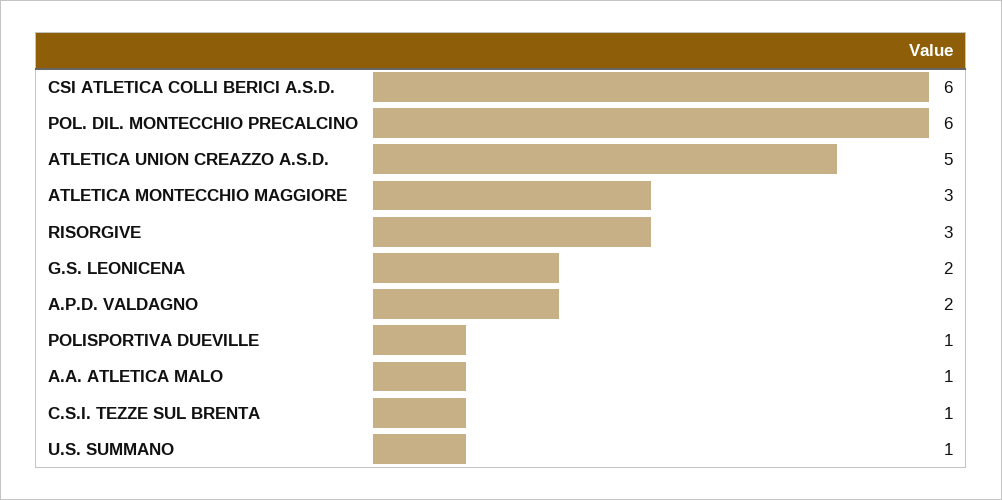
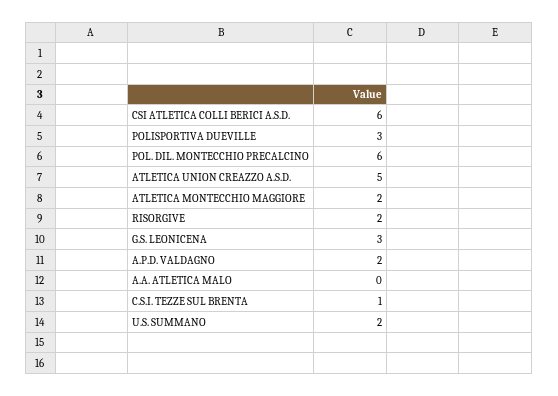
ATLETICA MONTECCHIO MAGGIORE: 3 -> 2
RISORGIVE: 3 -> 2
G.S. LEONICENA: 2 -> 3
POLISPORTIVA DUEVILLE: 1 -> 3
A.A. ATLETICA MALO: 1 -> 0
U.S. SUMMANO: 1 -> 2

